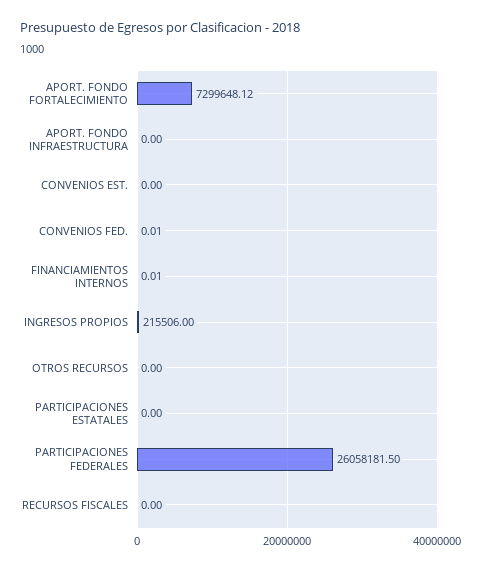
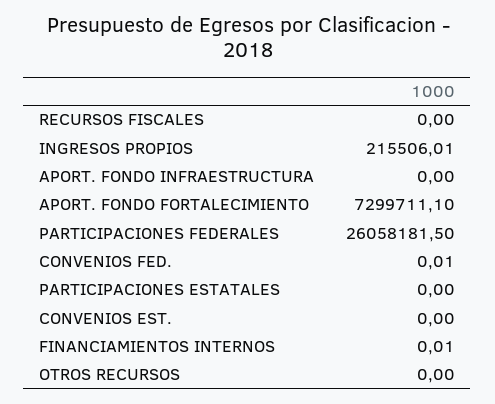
APORT. FONDO FORTALECIMIENTO: 7299648.12 -> 7299711.1
INGRESOS PROPIOS: 215506 -> 215506.01

